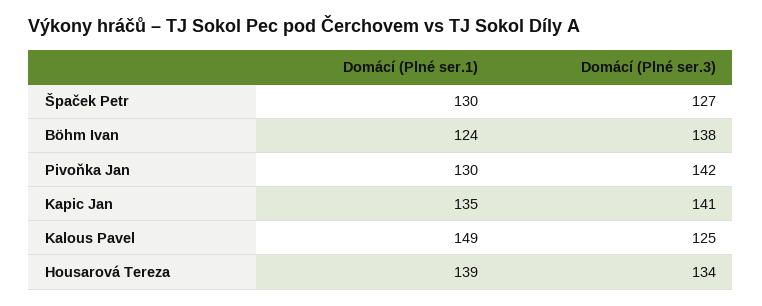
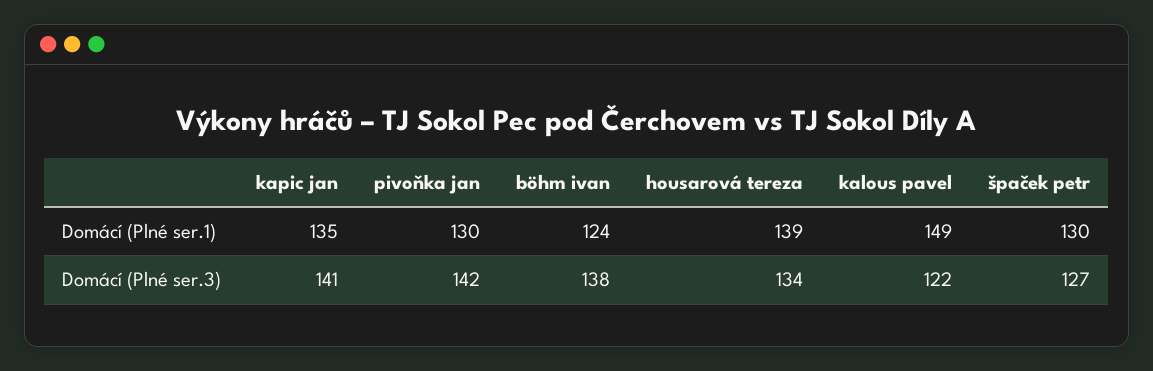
Domácí (Plné ser.3), Kalous Pavel: 125 -> 122

